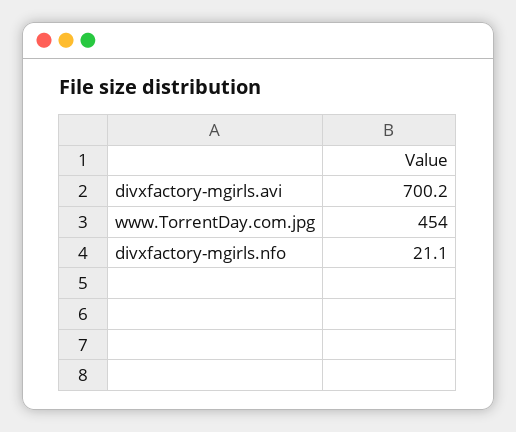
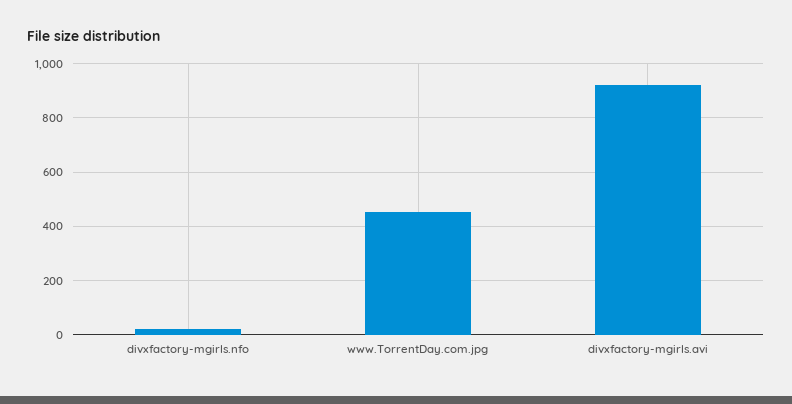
divxfactory-mgirls.avi: 700.2 -> 925

